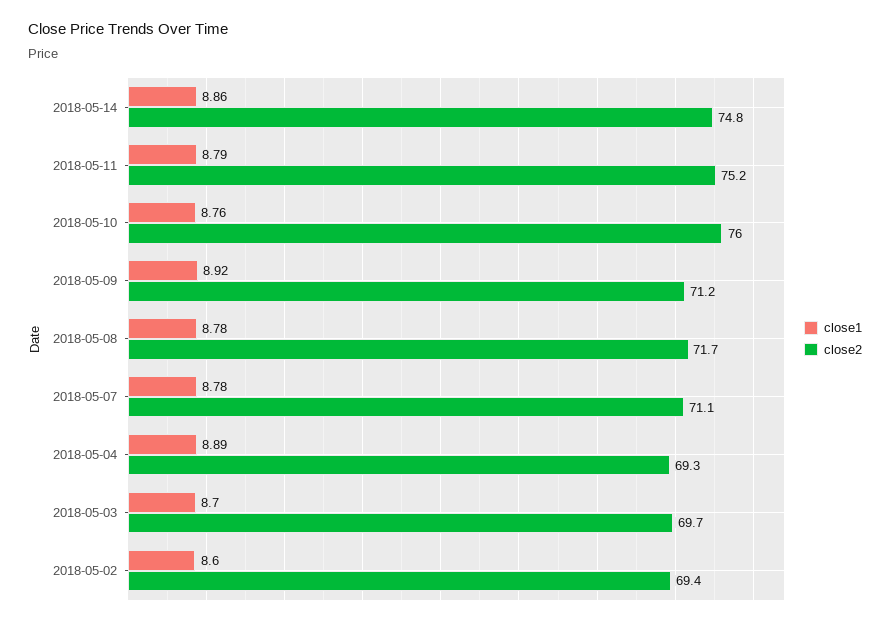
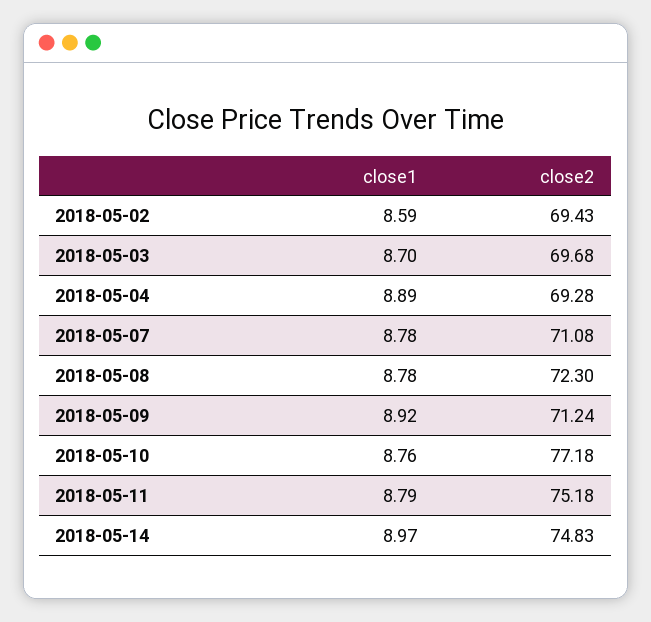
close1, 2018-05-14: 8.86 -> 8.97
close2, 2018-05-10: 76 -> 77.18
close2, 2018-05-08: 71.7 -> 72.3
close1, 2018-05-02: 8.6 -> 8.59

